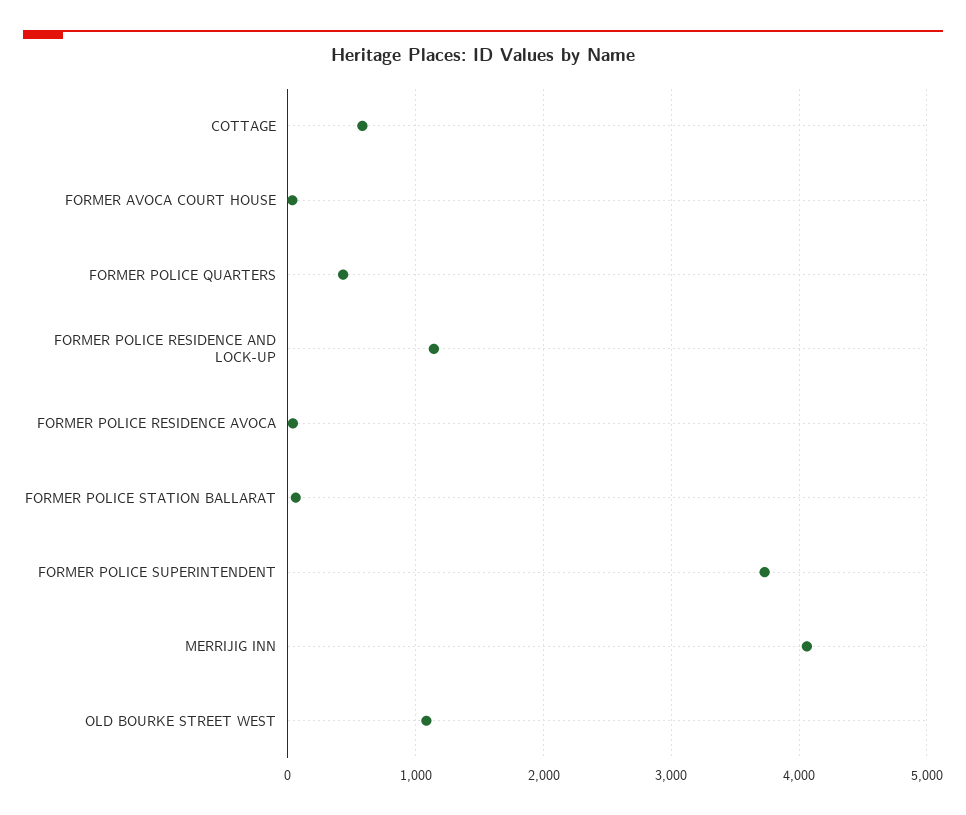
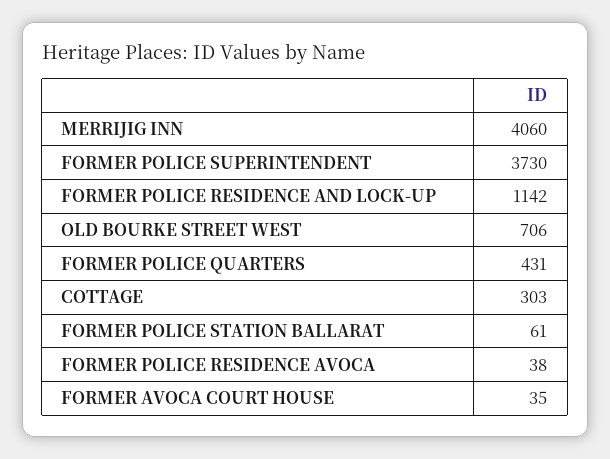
COTTAGE: 600 -> 303
OLD BOURKE STREET WEST: 1100 -> 706

